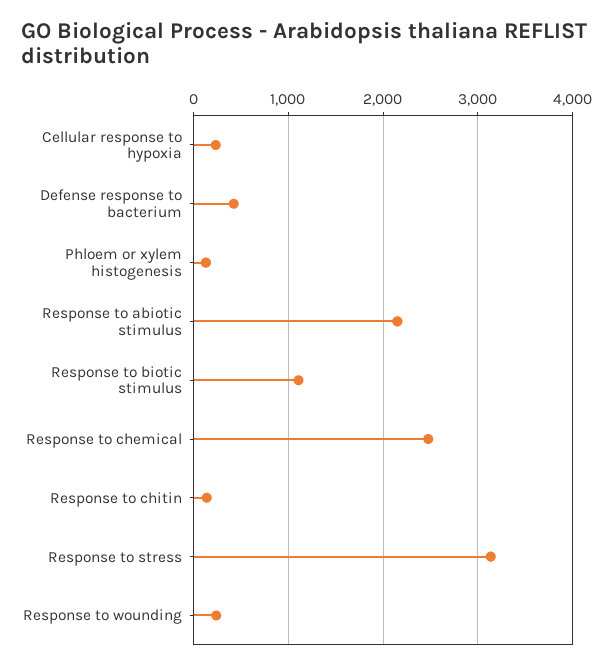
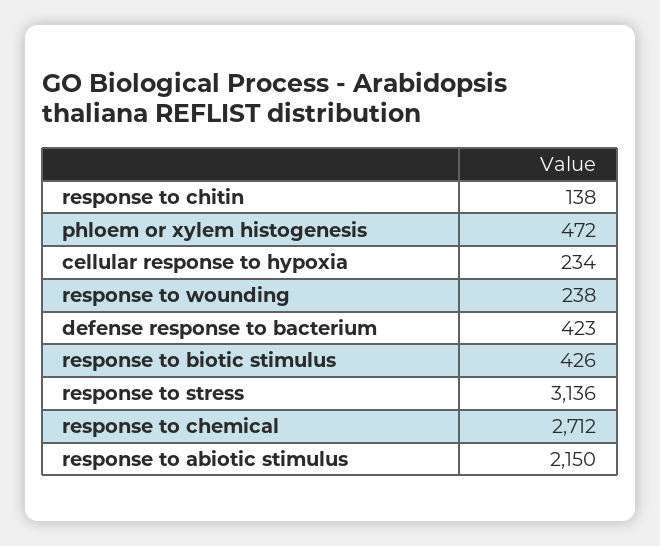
Phloem or xylem histogenesis: 100 -> 472
Response to biotic stimulus: 1100 -> 426
Response to chemical: 2500 -> 2712

